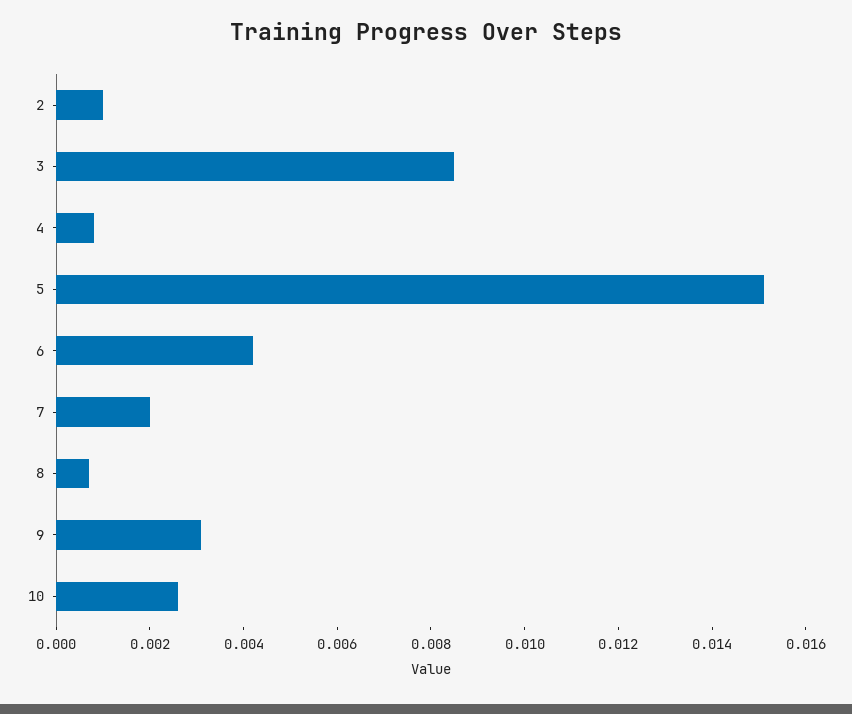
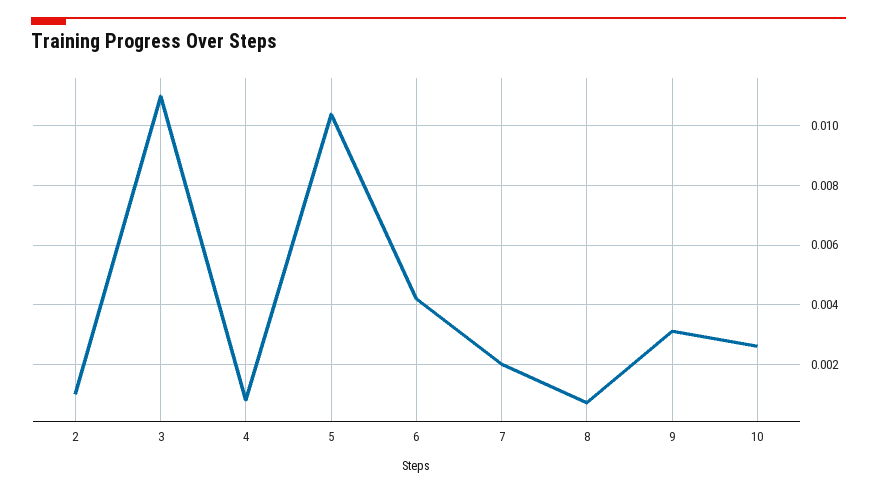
3: 0.0085 -> 0.011
5: 0.015 -> 0.0105

